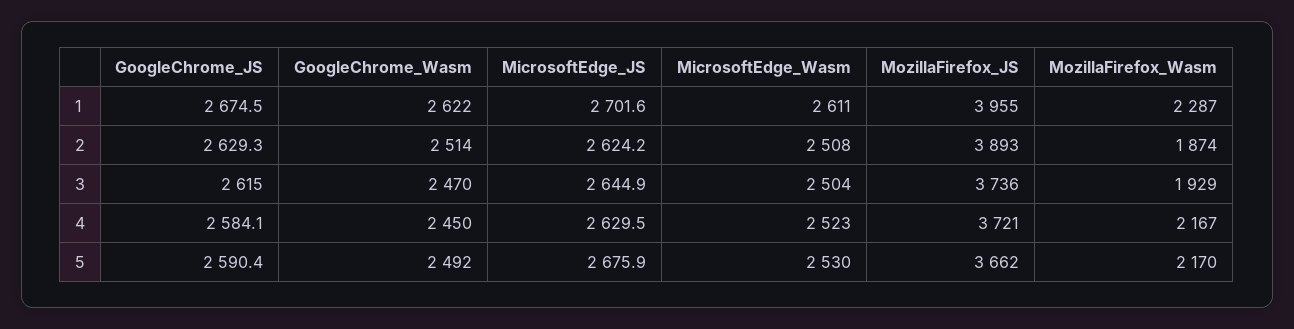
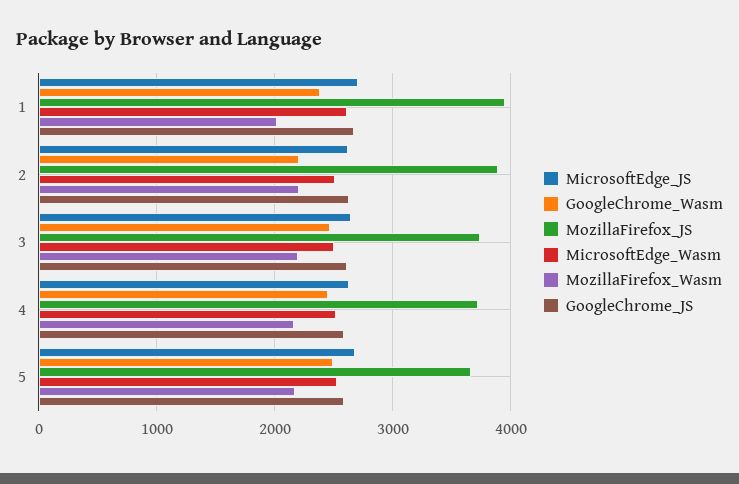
GoogleChrome_Wasm, 1: 2622 -> 2400
MozillaFirefox_Wasm, 1: 2287 -> 2000
GoogleChrome_Wasm, 2: 2514 -> 2200
MozillaFirefox_Wasm, 2: 1874 -> 2200
MozillaFirefox_Wasm, 3: 1929 -> 2200

